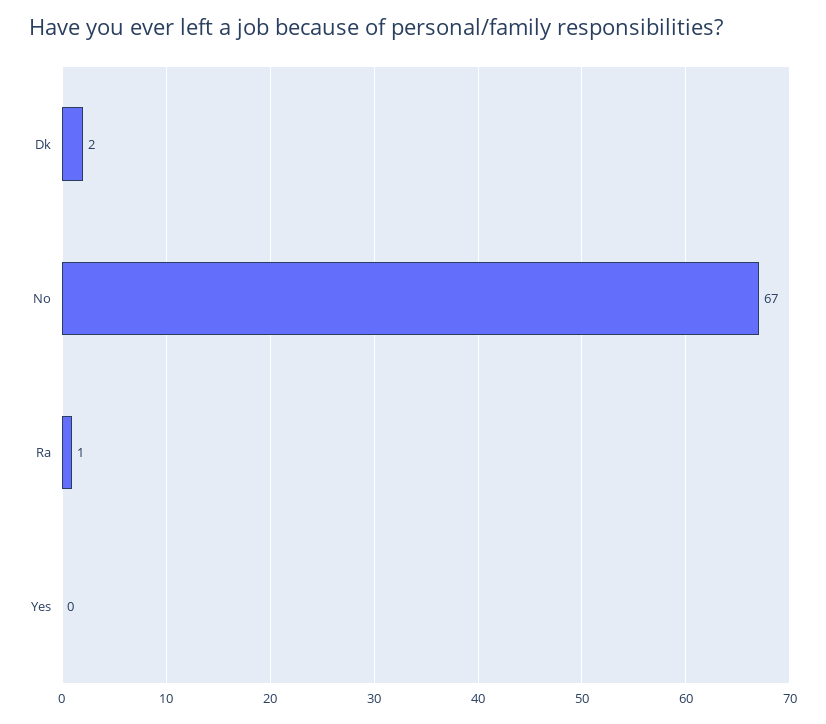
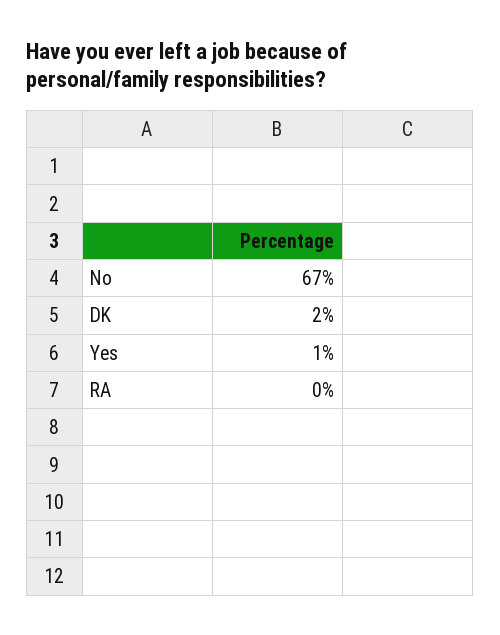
Ra: 1 -> 0
Yes: 0 -> 1

